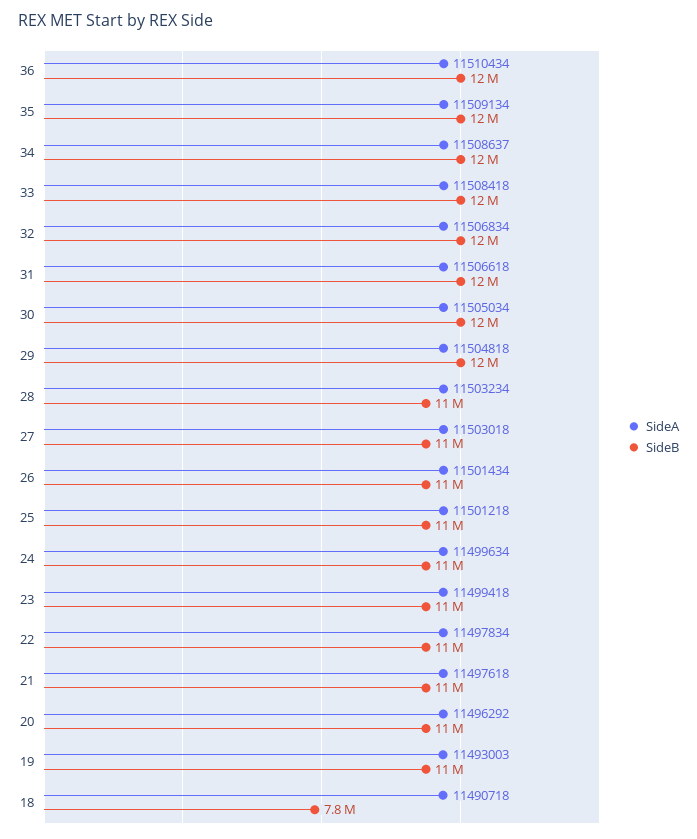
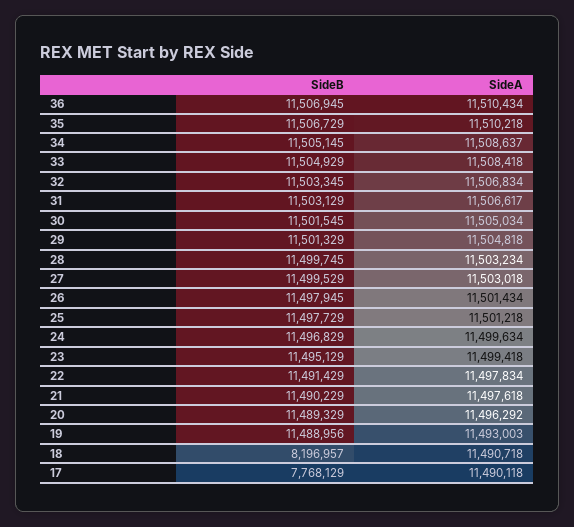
SideA, 35: 11509134 -> 11510218
SideA, 31: 11506618 -> 11506617
SideB, 18: 7800000 -> 8196957
SideB, 17: none -> 7768129
SideA, 17: none -> 11490118

